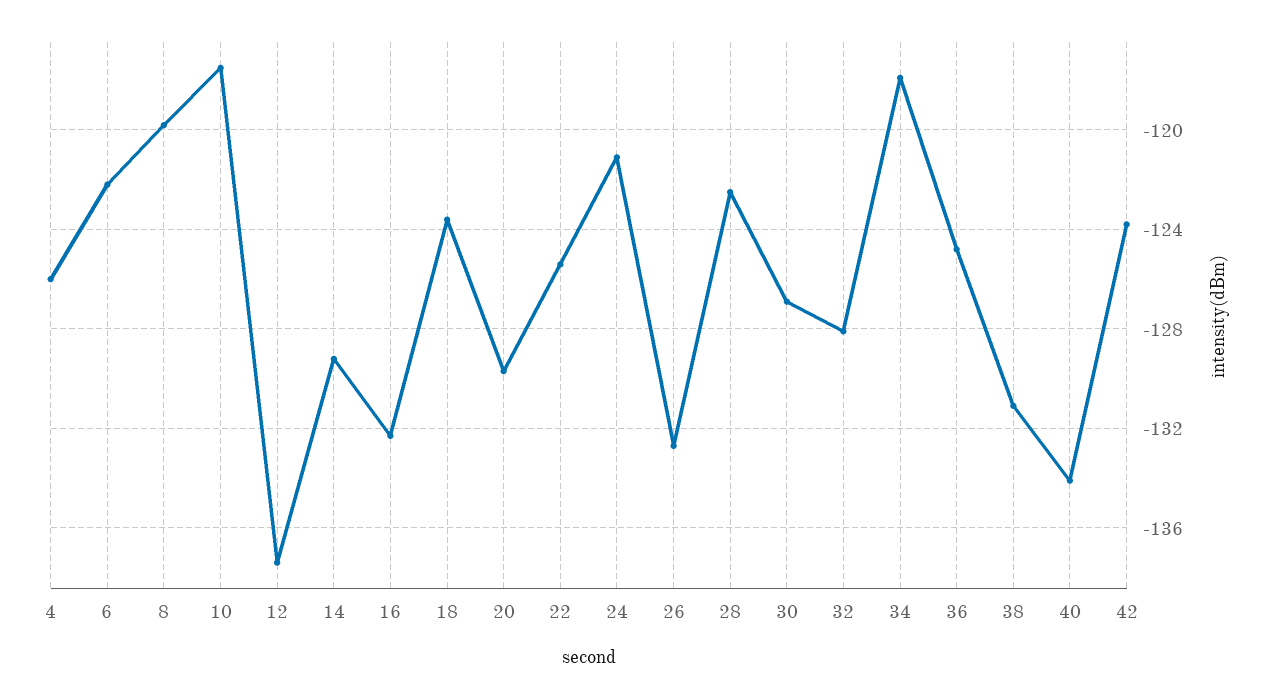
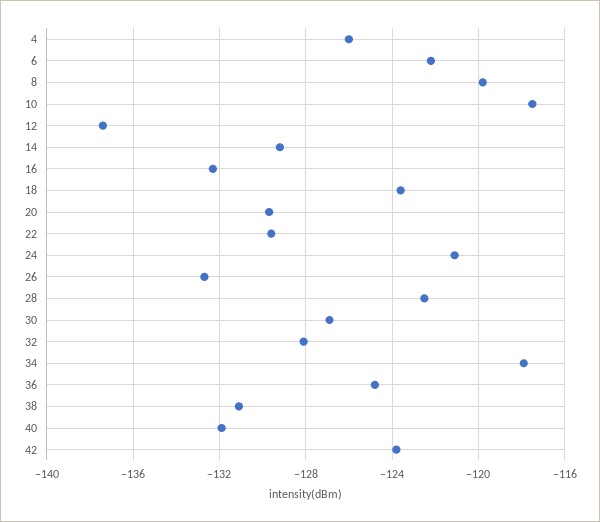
22: -125.5 -> -129.5
40: -134 -> -132

